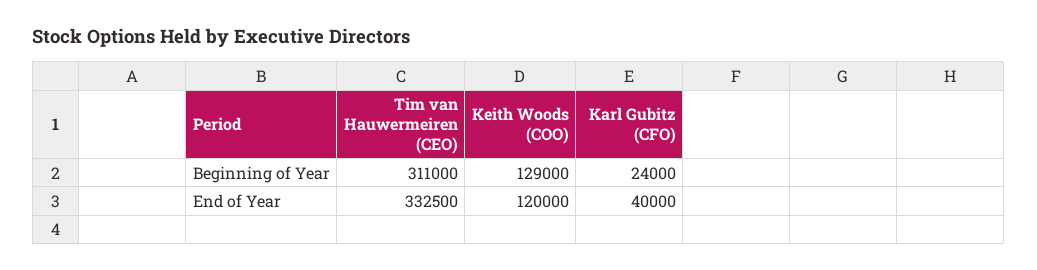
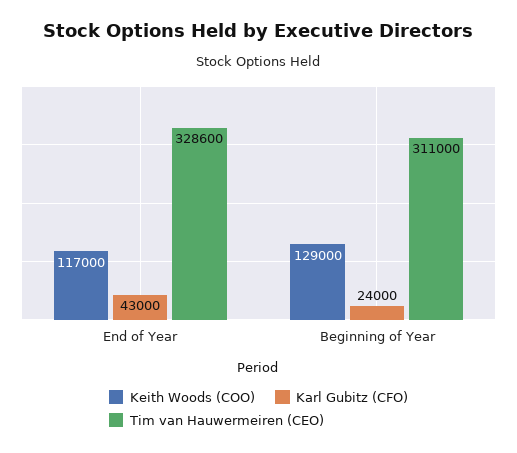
Tim van Hauwermeiren (CEO), End of Year: 332500 -> 328600
Keith Woods (COO), End of Year: 120000 -> 117000
Karl Gubitz (CFO), End of Year: 40000 -> 43000

